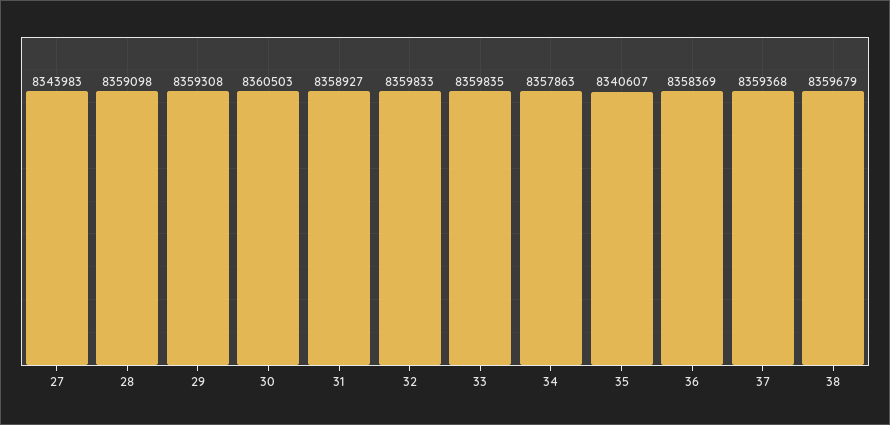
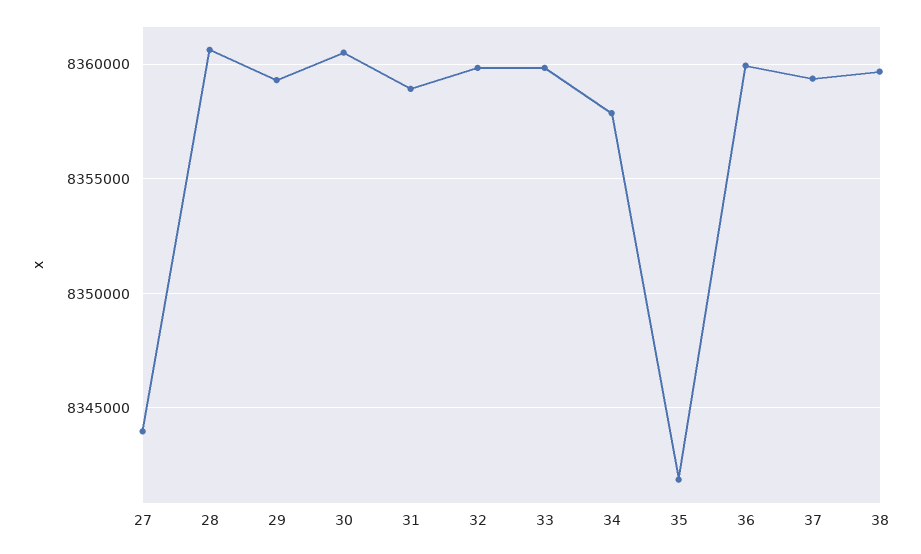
28: 8359098 -> 8360500
35: 8340607 -> 8342000
36: 8358369 -> 8360000

